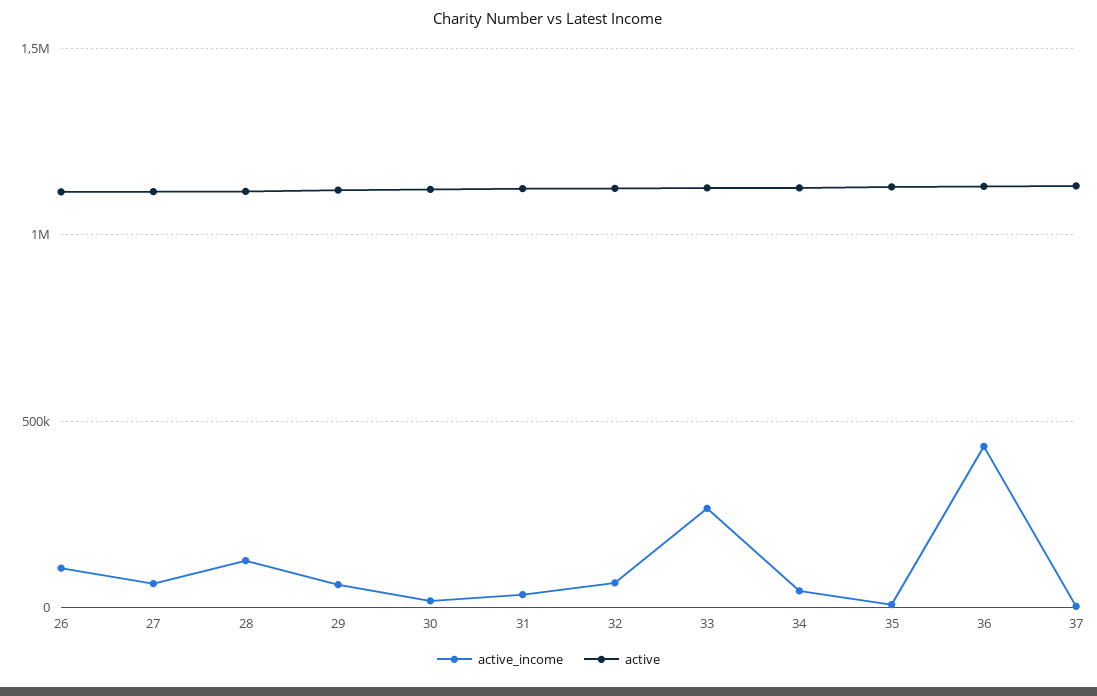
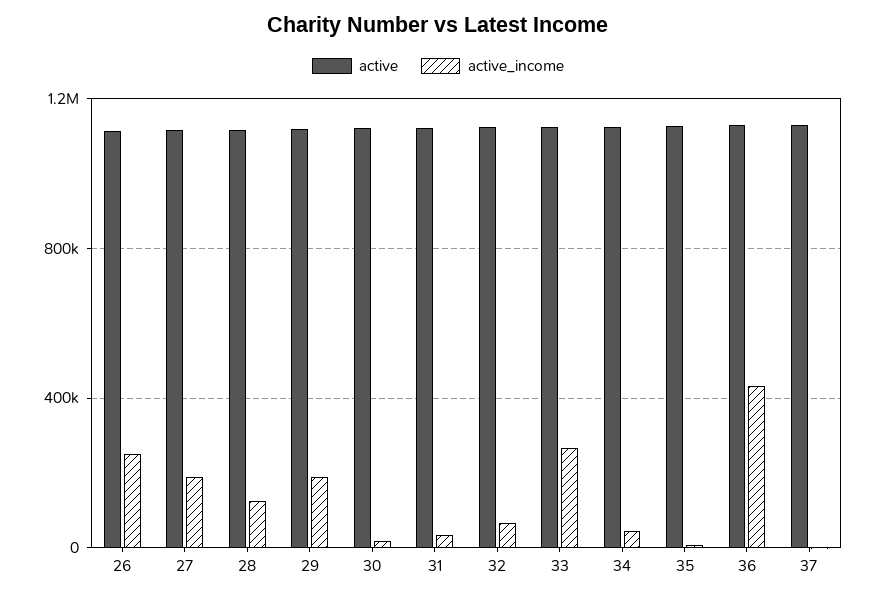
active_income, 26: 100000 -> 250000
active_income, 27: 50000 -> 200000
active_income, 29: 50000 -> 200000

